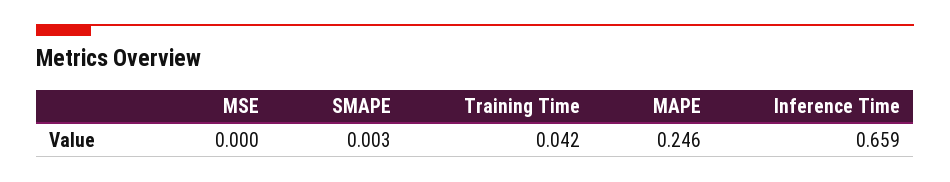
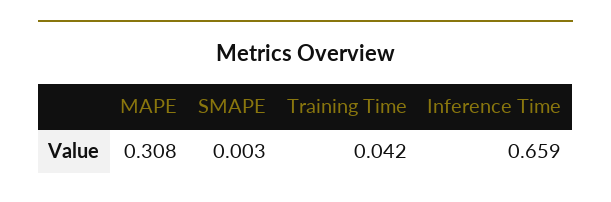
MSE: 0 -> none
MAPE: 0.246 -> 0.308

